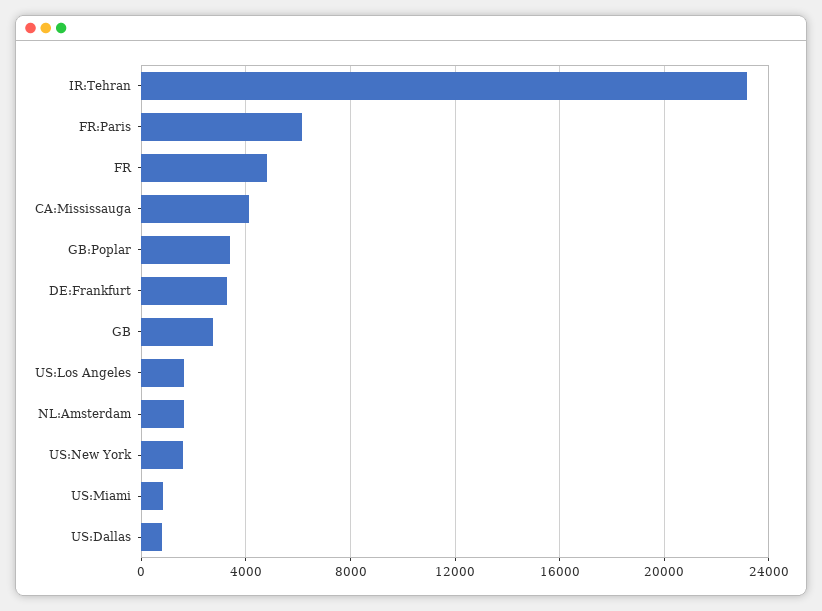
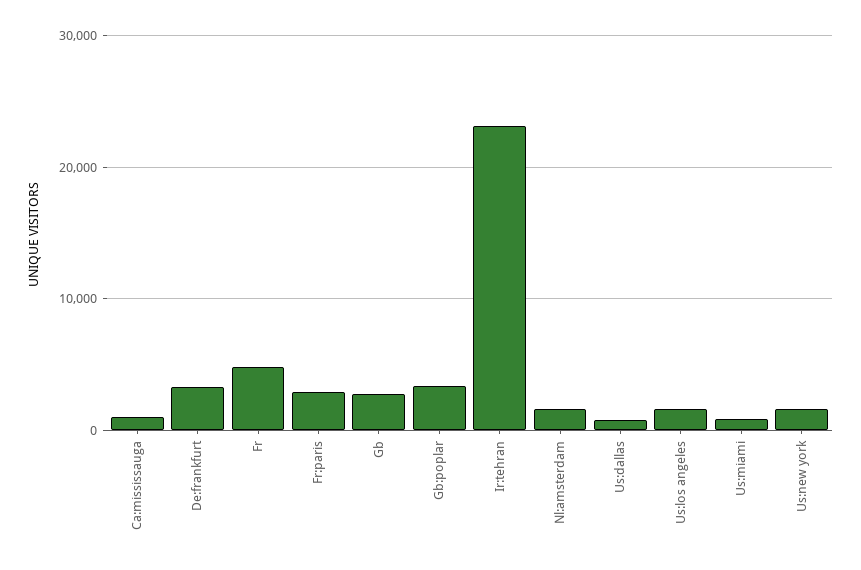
FR:Paris: 6000 -> 3000
CA:Mississauga: 4000 -> 1000

